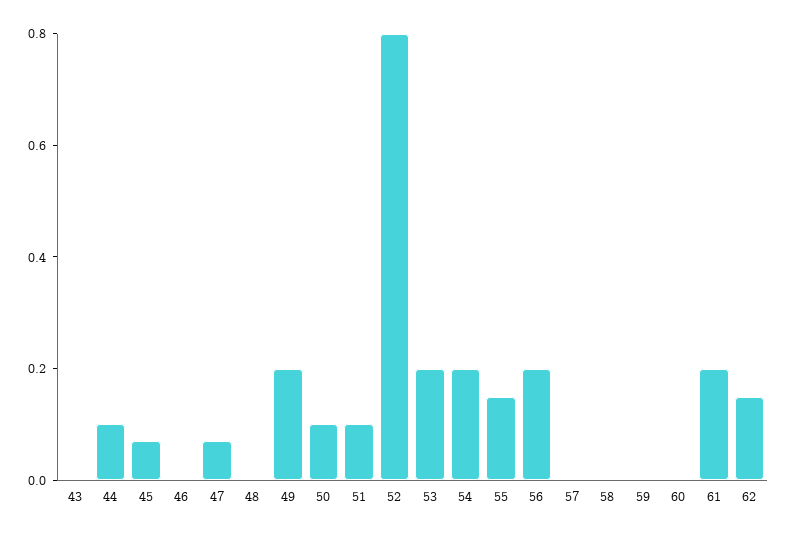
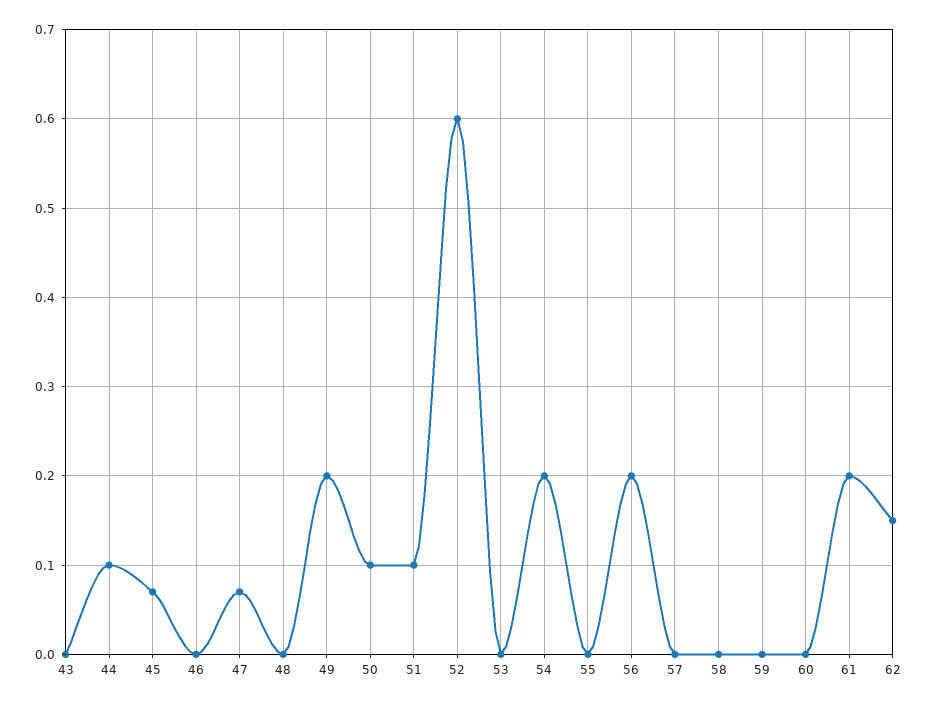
52: 0.8 -> 0.6
53: 0.2 -> 0
55: 0.15 -> 0

